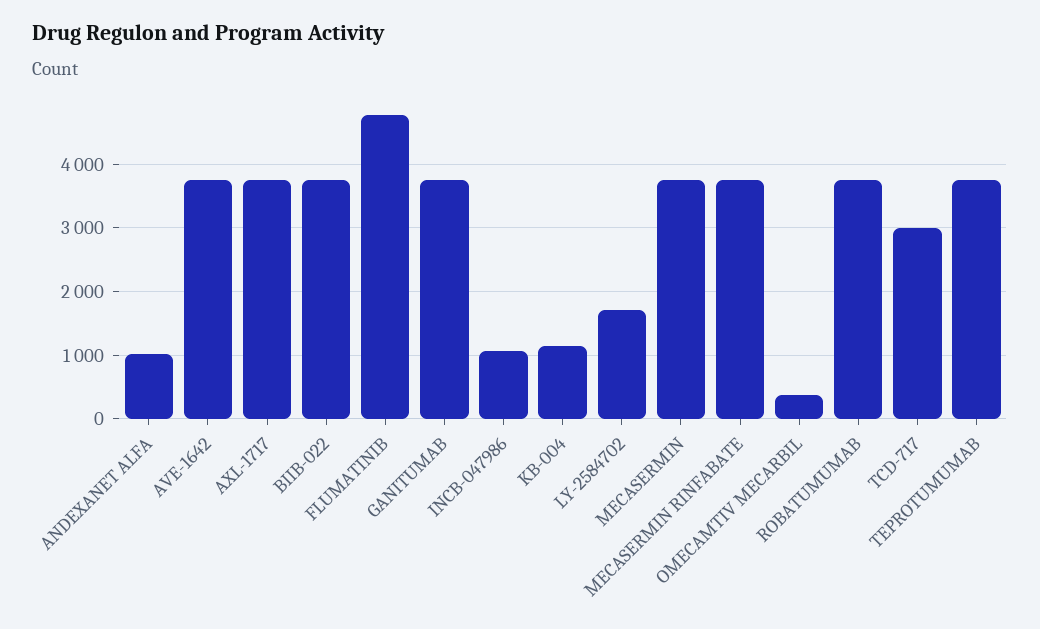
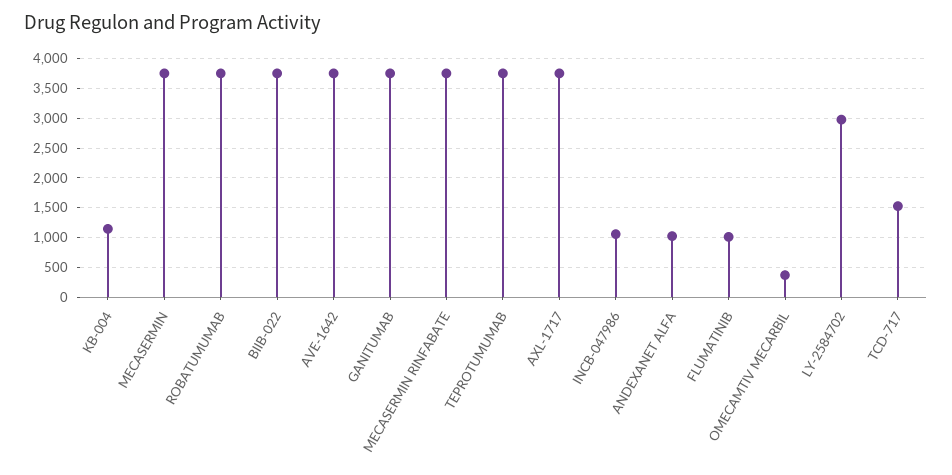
FLUMATINIB: 4800 -> 1000
LY-2584702: 1700 -> 3000
TCD-717: 3000 -> 1500

